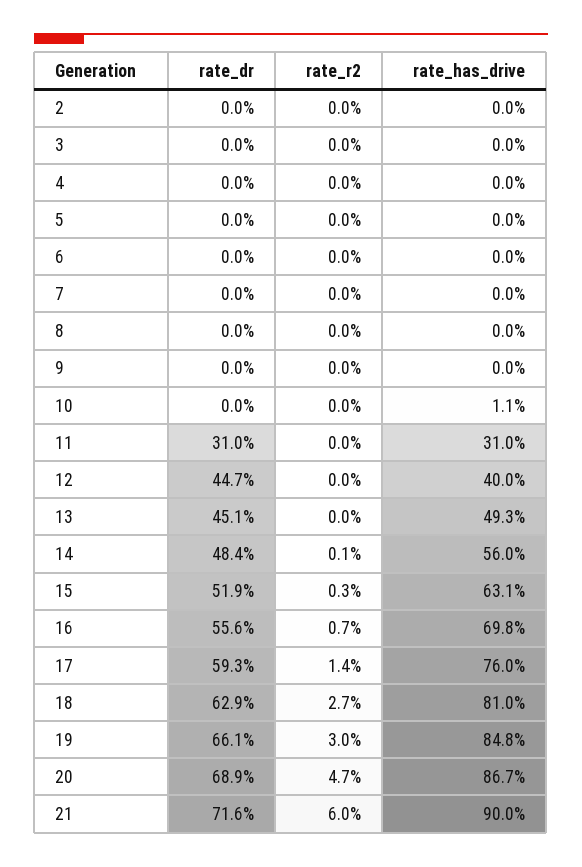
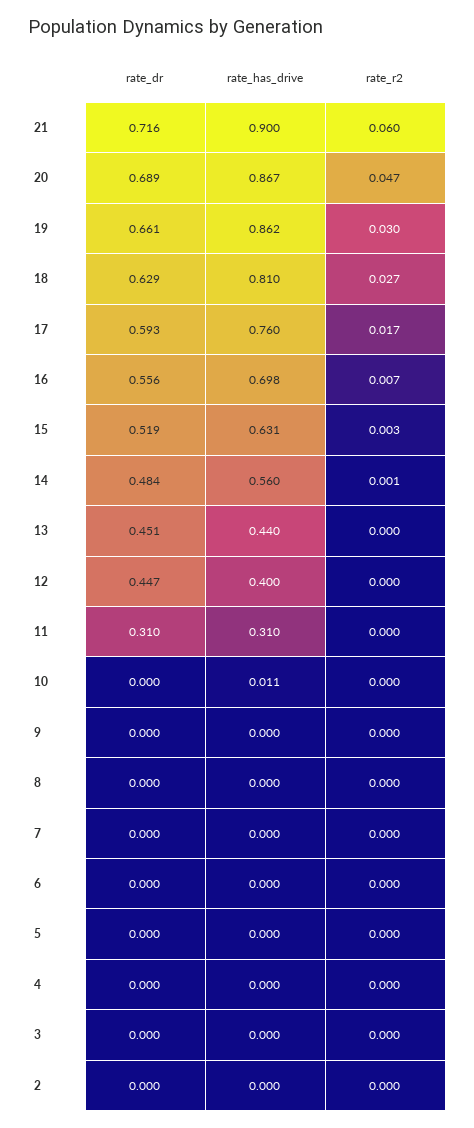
rate_has_drive, 13: 0.493 -> 0.44
rate_r2, 17: 0.014 -> 0.017
rate_has_drive, 19: 0.848 -> 0.862

